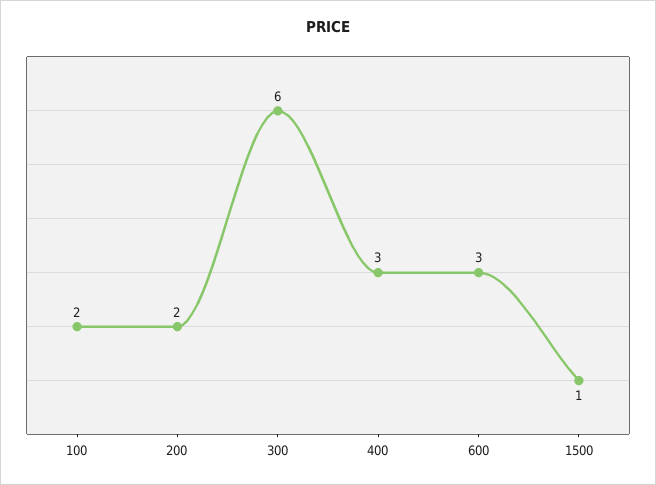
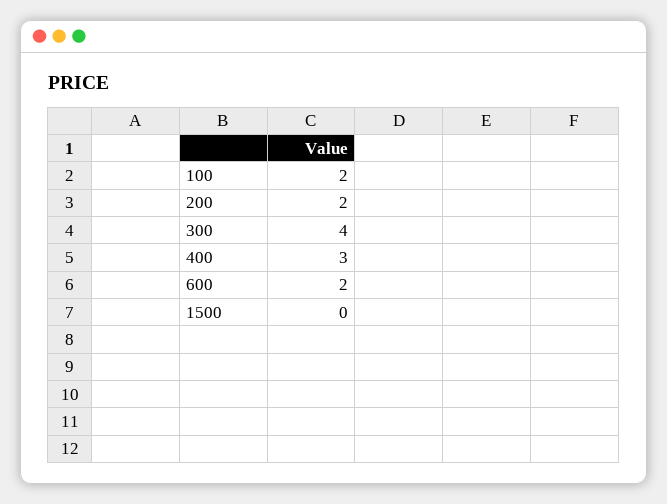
300: 6 -> 4
600: 3 -> 2
1500: 1 -> 0

